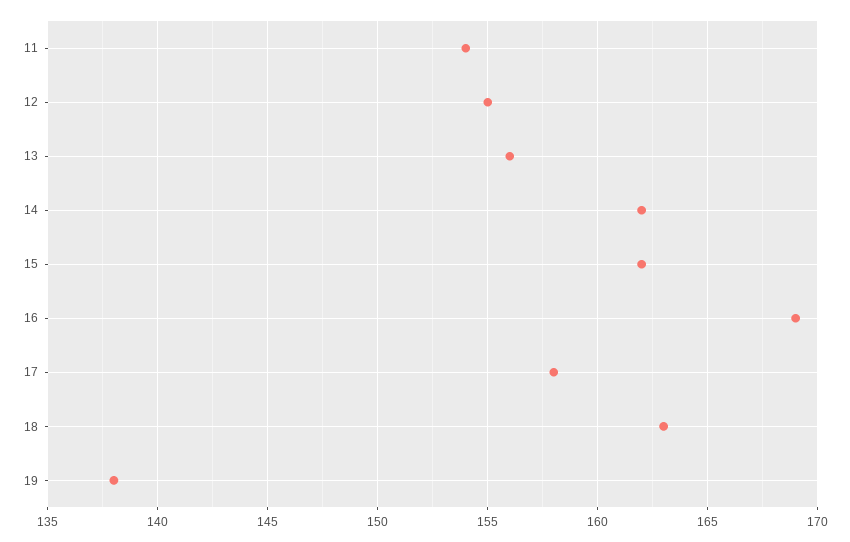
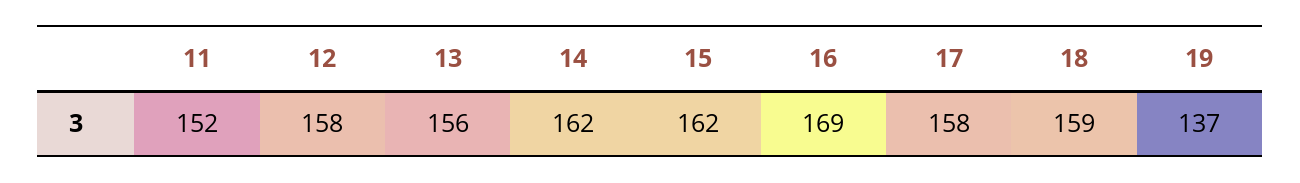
11: 154 -> 152
12: 155 -> 158
18: 163 -> 159
19: 138 -> 137

